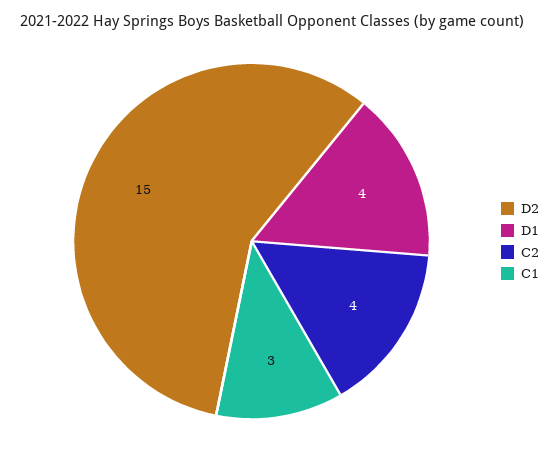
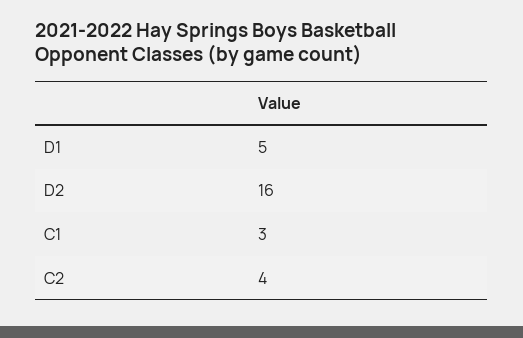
D2: 15 -> 16
D1: 4 -> 5

